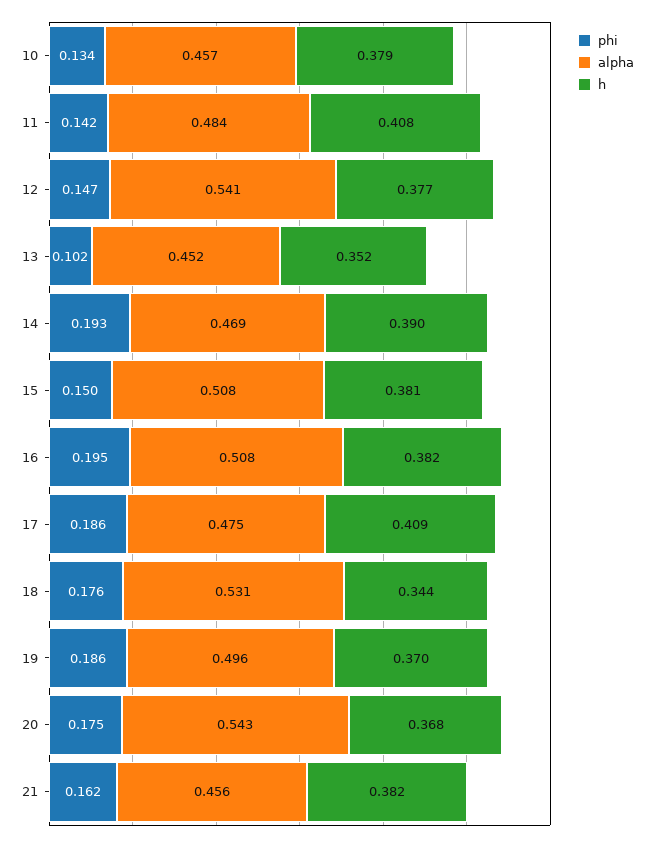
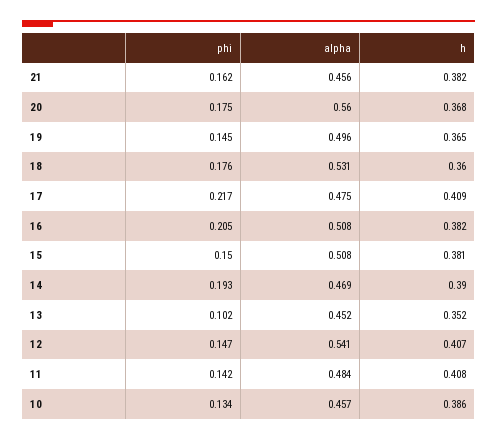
h, 10: 0.379 -> 0.386
h, 12: 0.377 -> 0.407
phi, 16: 0.195 -> 0.205
phi, 17: 0.186 -> 0.217
h, 18: 0.344 -> 0.36
phi, 19: 0.186 -> 0.145
h, 19: 0.37 -> 0.365
alpha, 20: 0.543 -> 0.56

